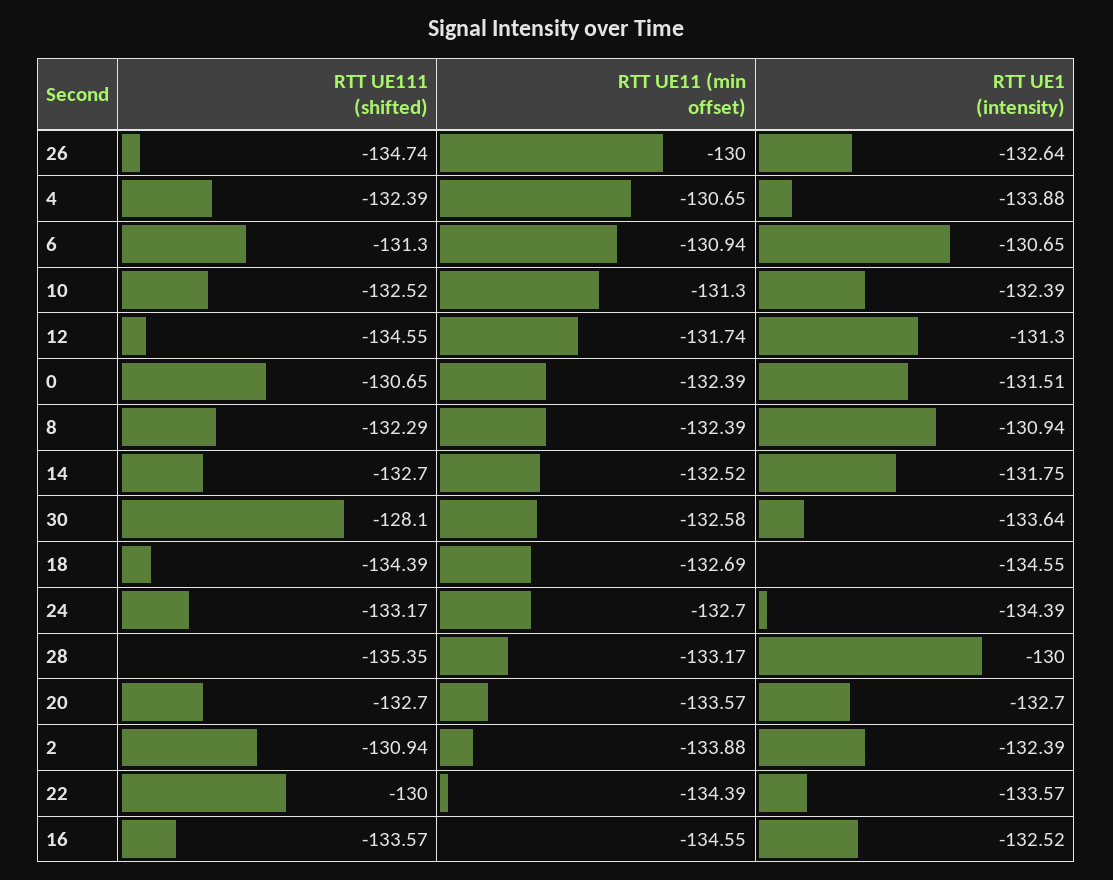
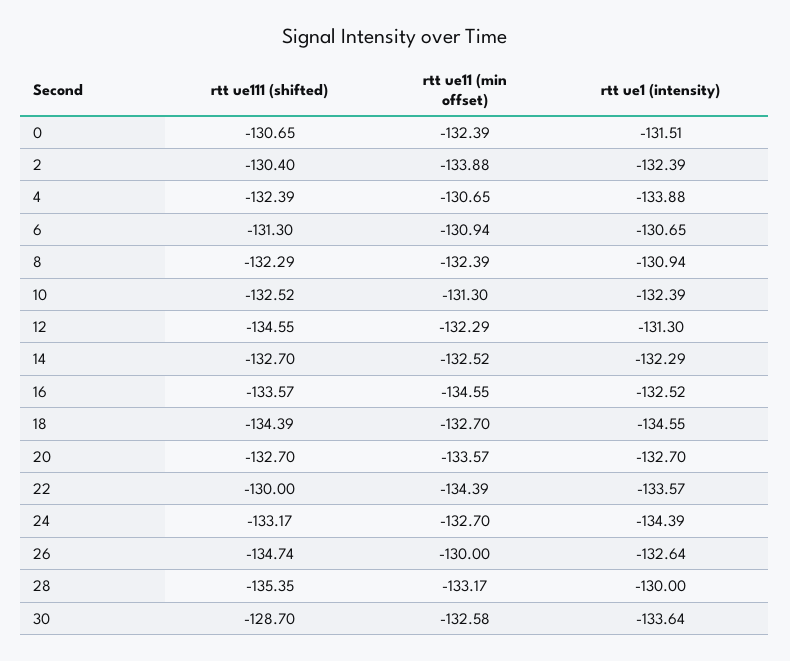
RTT UE11 (min offset), 12: -131.74 -> -132.29
RTT UE1 (intensity), 14: -131.75 -> -132.29
RTT UE111 (shifted), 30: -128.1 -> -128.7
RTT UE11 (min offset), 18: -132.69 -> -132.7
RTT UE111 (shifted), 2: -130.94 -> -130.4

